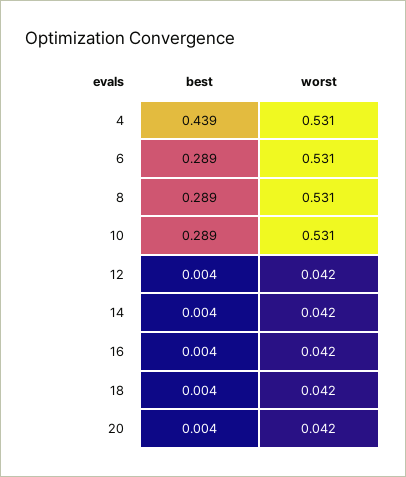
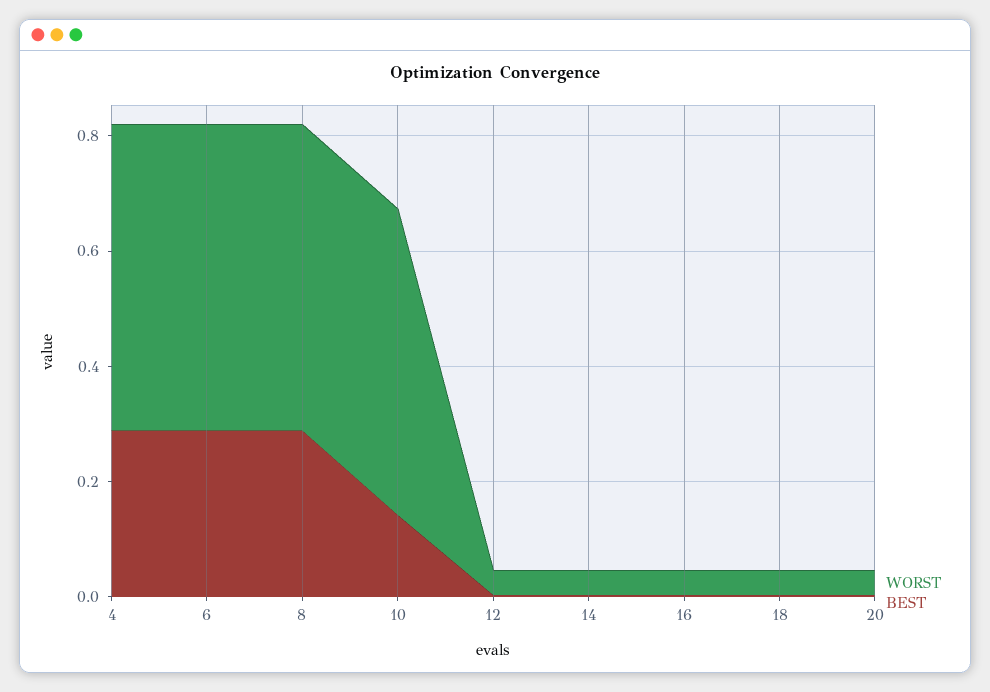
best, 4: 0.439 -> 0.3
best, 10: 0.289 -> 0.15

